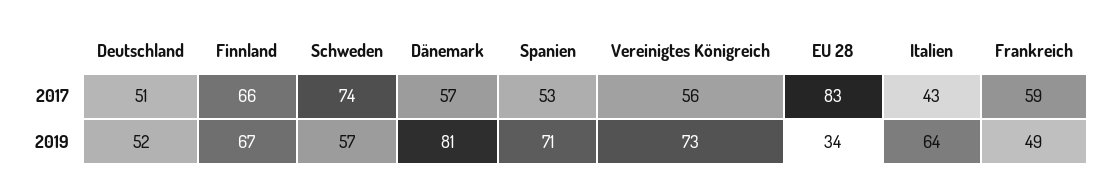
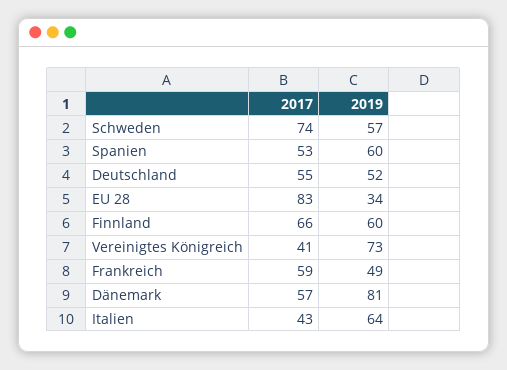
Deutschland, 2017: 51 -> 55
Vereinigtes Königreich, 2017: 56 -> 41
Finnland, 2019: 67 -> 60
Spanien, 2019: 71 -> 60

